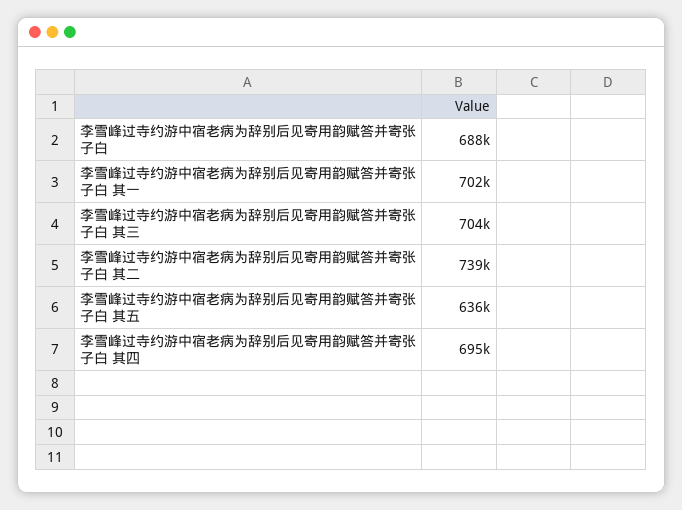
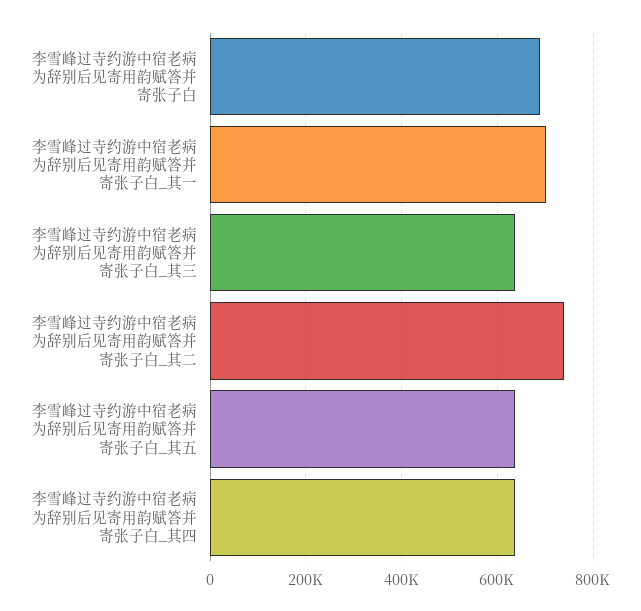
李雪峰过寺约游中宿老病为辞别后见寄用韵赋答并寄张子白 其三: 704000 -> 640000
李雪峰过寺约游中宿老病为辞别后见寄用韵赋答并寄张子白 其四: 695000 -> 640000

